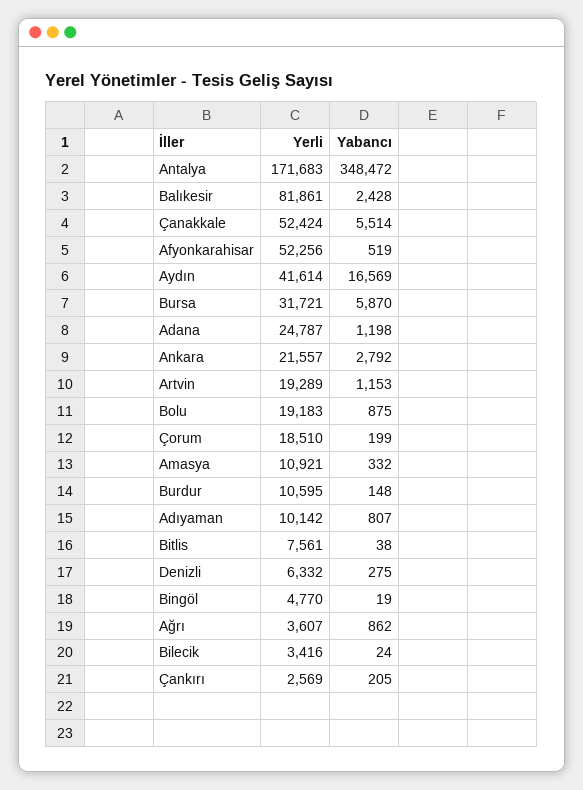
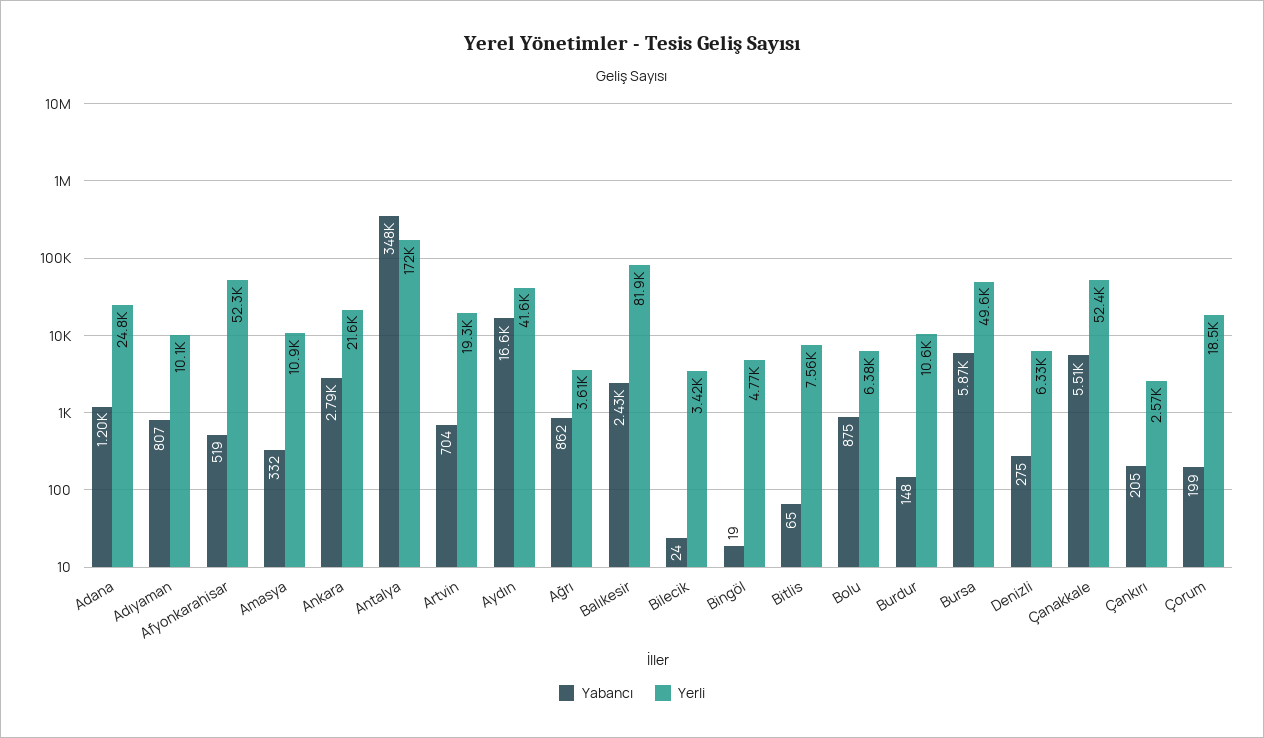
Yerli, Bursa: 31721 -> 49600
Yabancı, Artvin: 1153 -> 704
Yerli, Bolu: 19183 -> 6380
Yabancı, Bitlis: 38 -> 65

